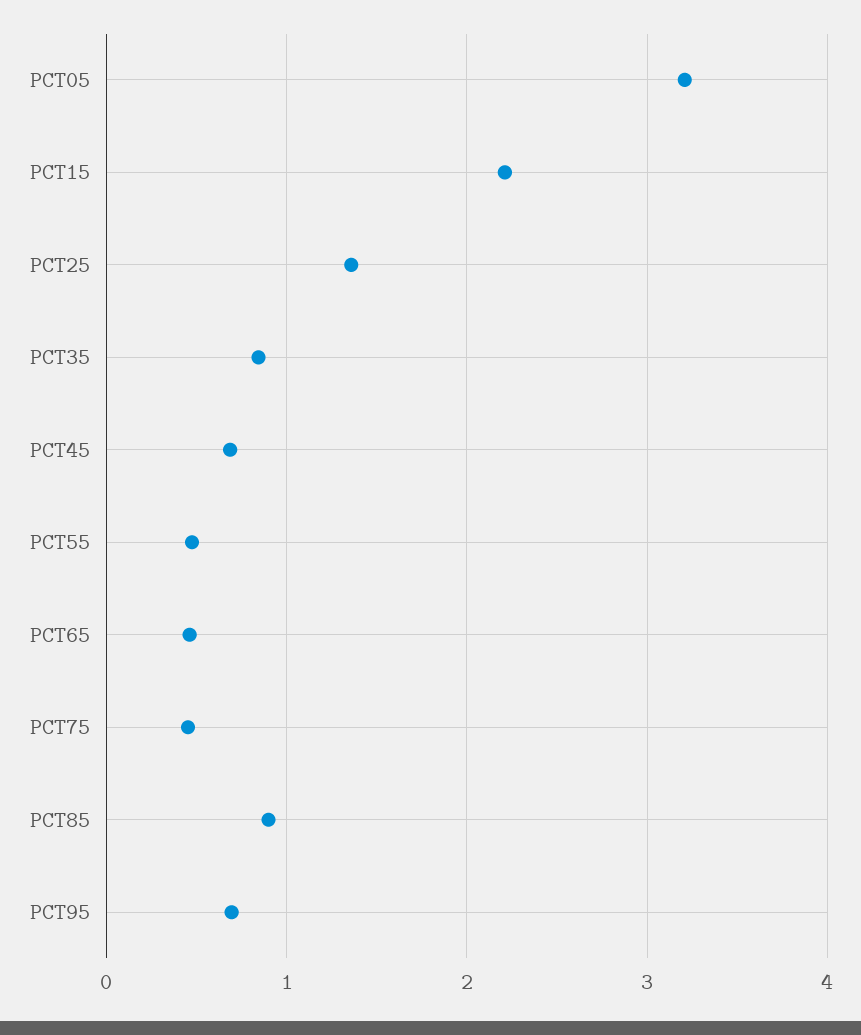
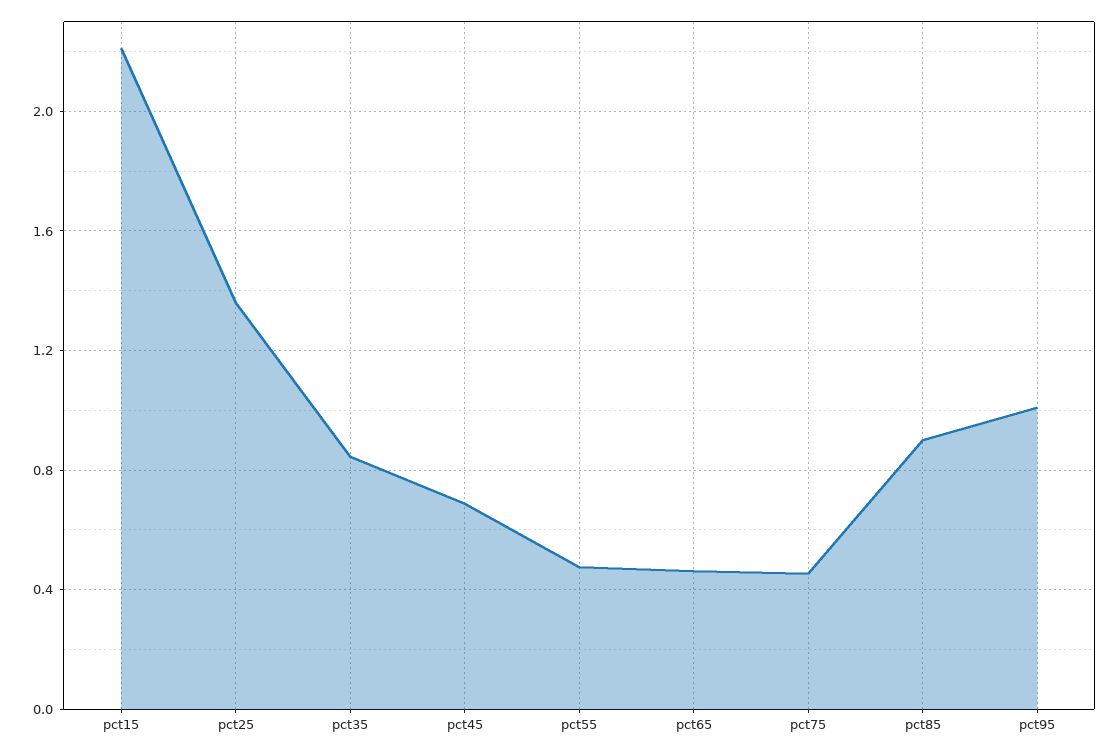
PCT05: 3.2 -> none
PCT95: 0.7 -> 1

